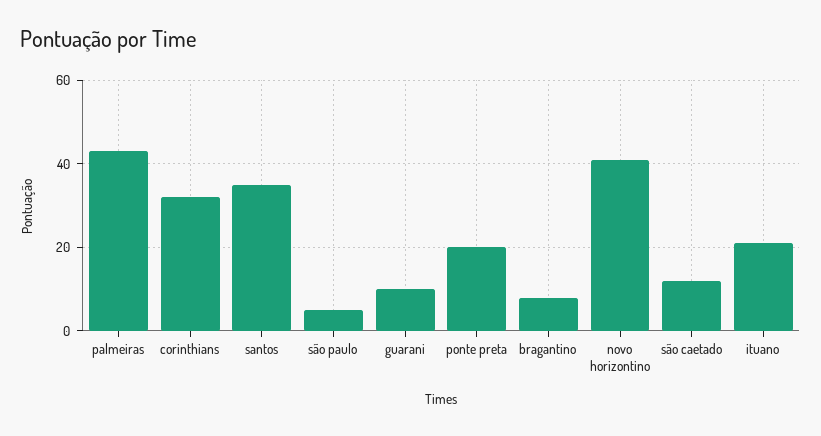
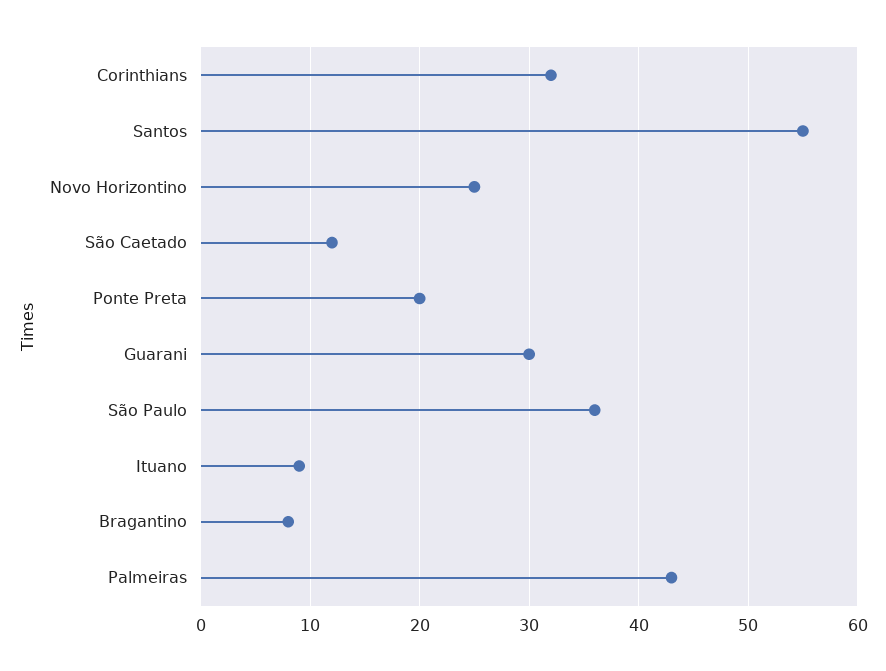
santos: 35 -> 55
são paulo: 5 -> 36
guarani: 10 -> 30
novo horizontino: 40 -> 25
ituano: 20 -> 9

